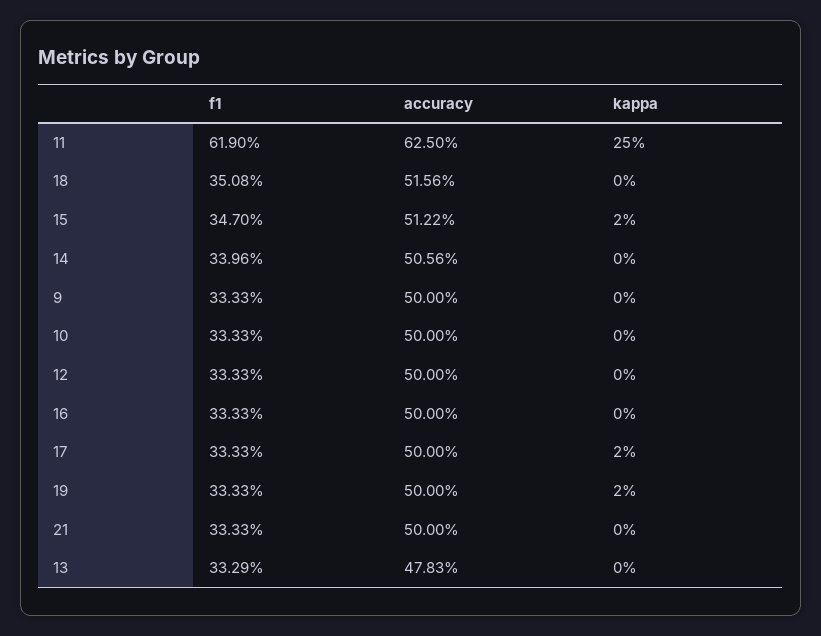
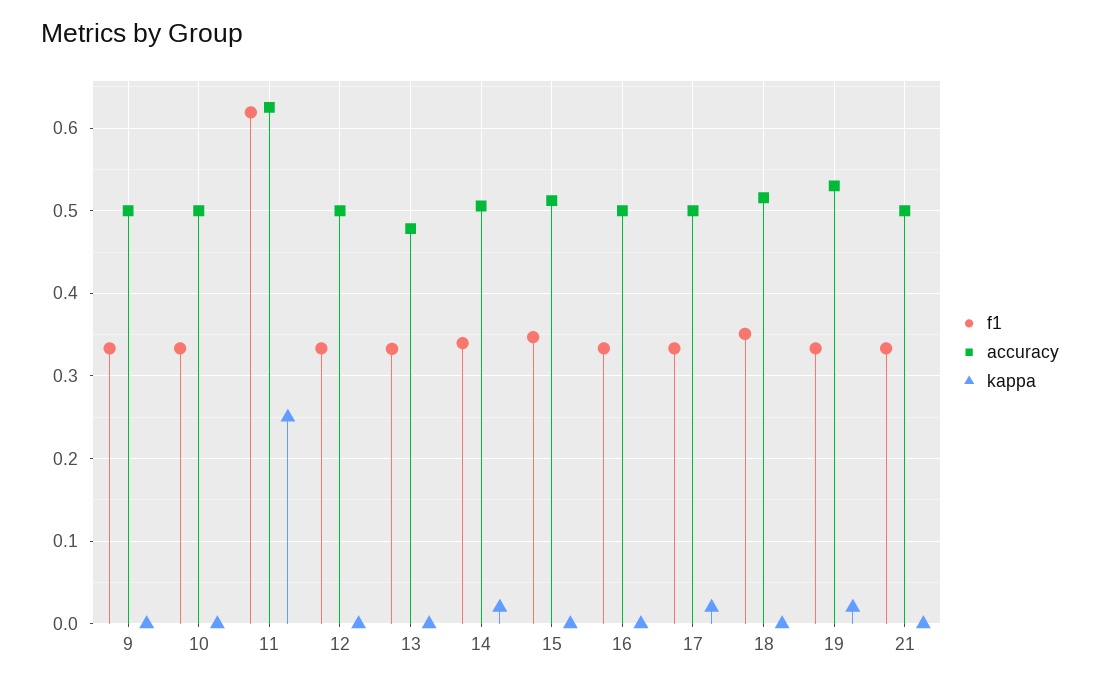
kappa, 15: 0.02 -> 0
kappa, 14: 0 -> 0.02
accuracy, 19: 0.5 -> 0.53

